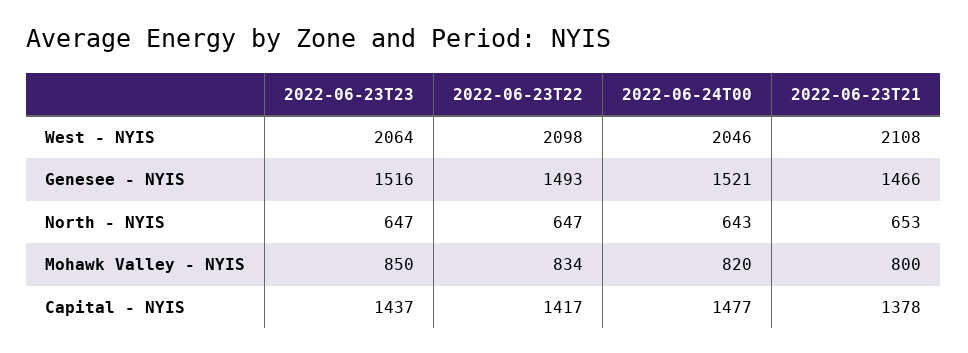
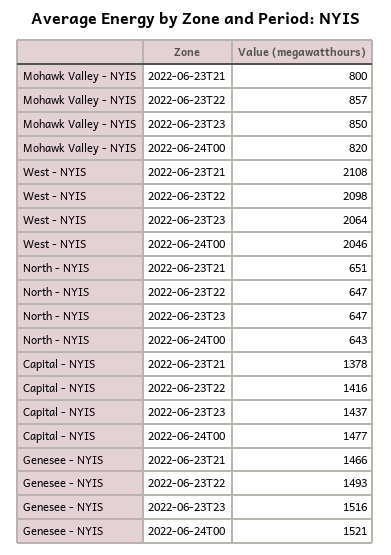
2022-06-23T21, North - NYIS: 653 -> 651
2022-06-23T22, Mohawk Valley - NYIS: 834 -> 857
2022-06-23T22, Capital - NYIS: 1417 -> 1416

